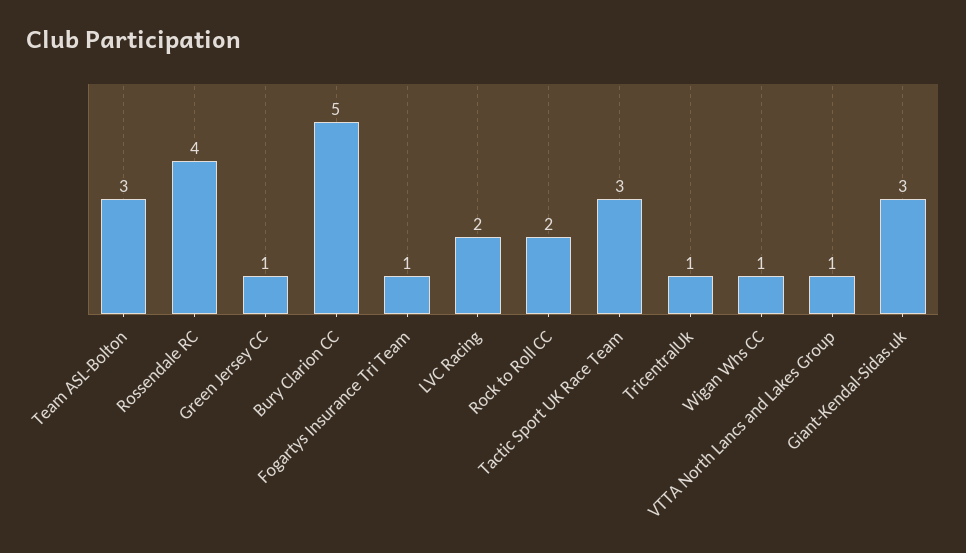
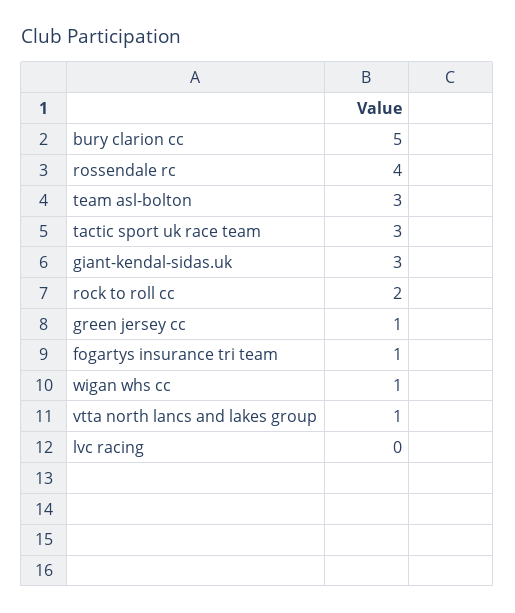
LVC Racing: 2 -> 0
TricentralUk: 1 -> none

